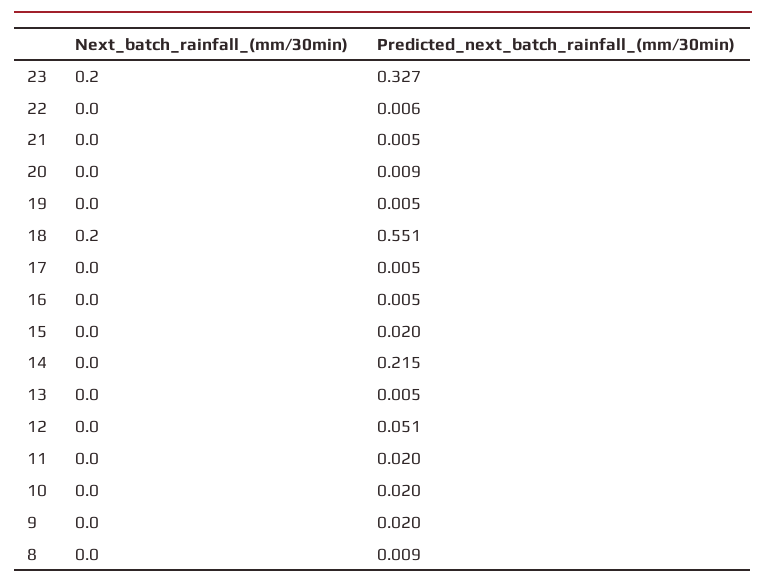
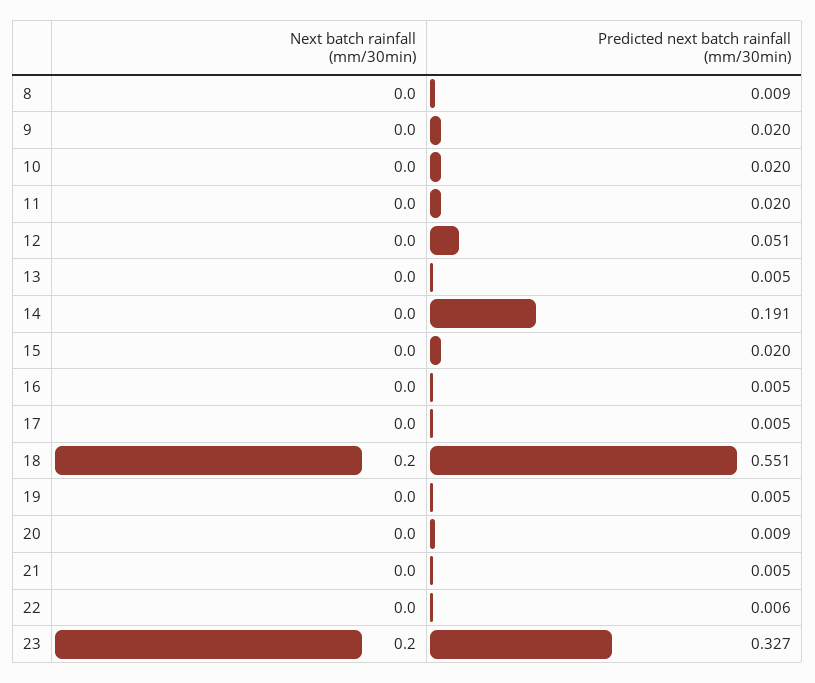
Predicted_next_batch_rainfall_(mm/30min), 14: 0.215 -> 0.191

